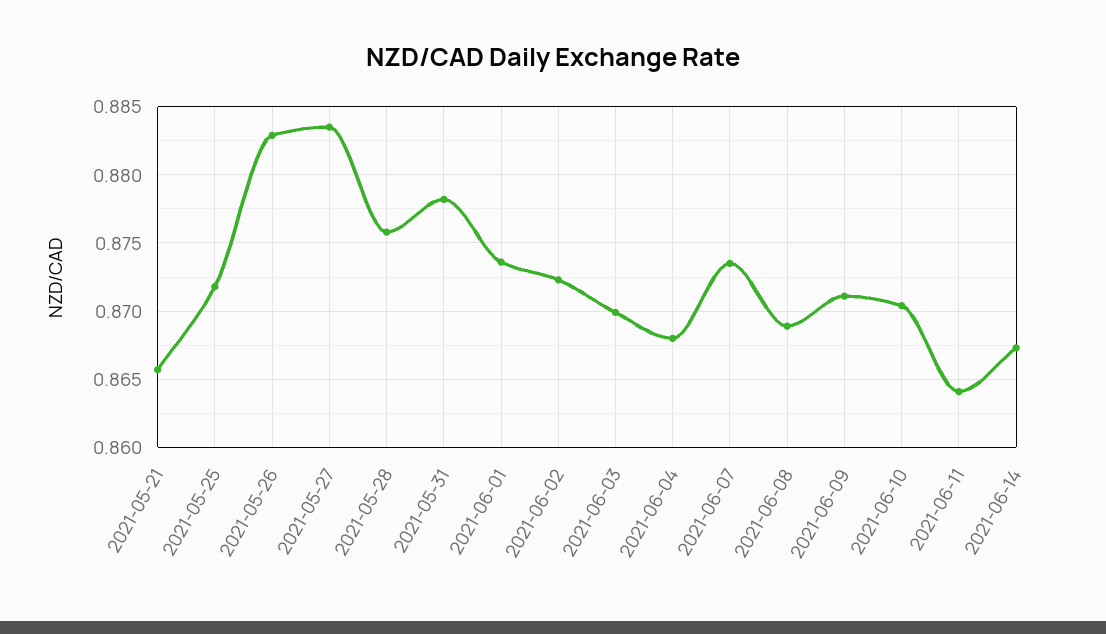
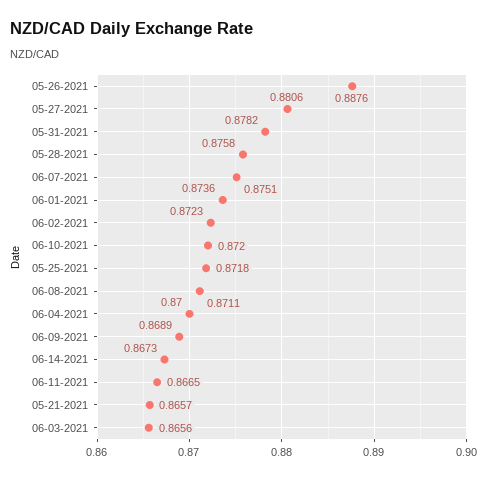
2021-05-26: 0.883 -> 0.8876
2021-05-27: 0.8835 -> 0.8806
2021-06-03: 0.87 -> 0.8656
2021-06-04: 0.868 -> 0.87
2021-06-07: 0.8735 -> 0.8751
2021-06-08: 0.869 -> 0.8711
2021-06-09: 0.871 -> 0.8689
2021-06-10: 0.8705 -> 0.872
2021-06-11: 0.864 -> 0.8665

